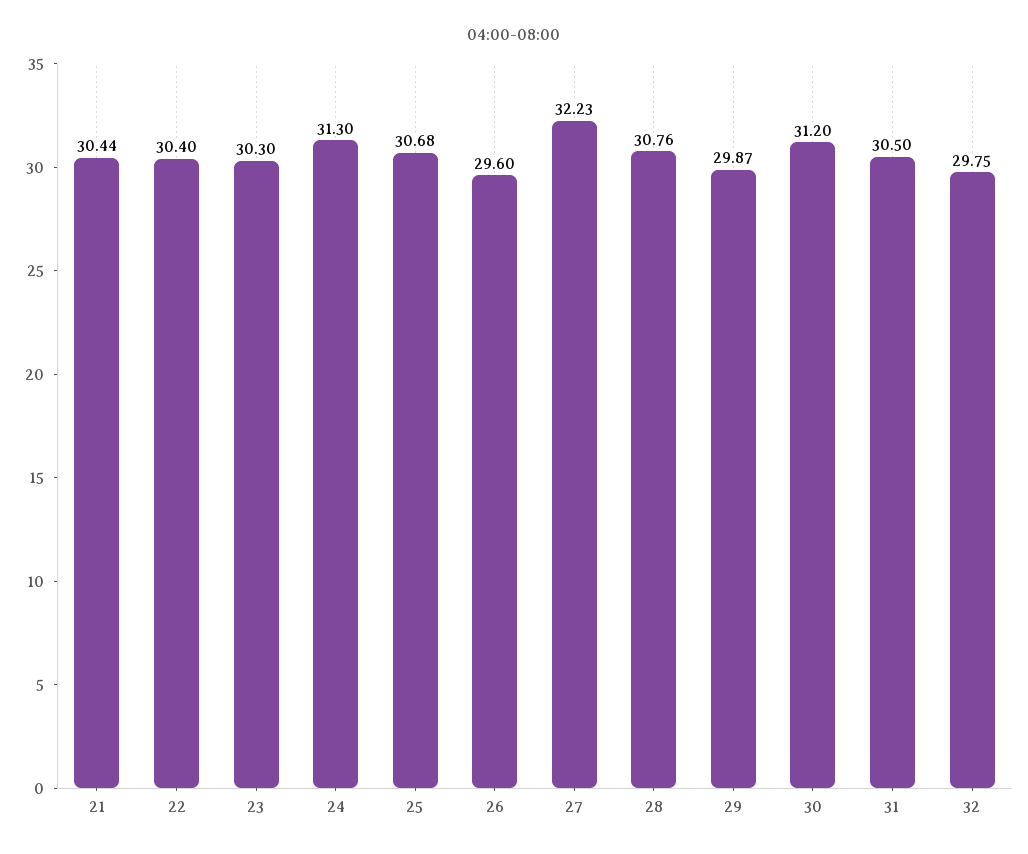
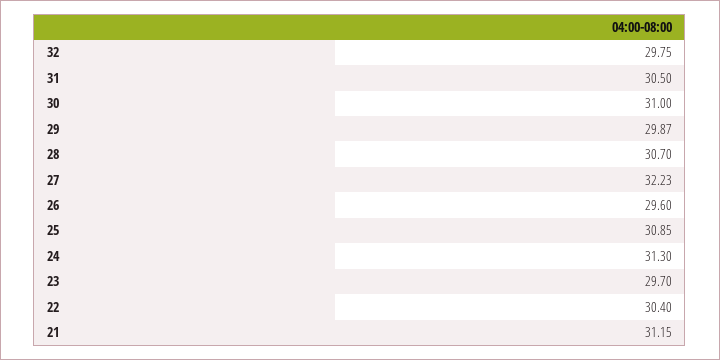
21: 30.44 -> 31.15
23: 30.3 -> 29.7
25: 30.68 -> 30.85
28: 30.76 -> 30.7
30: 31.2 -> 31

